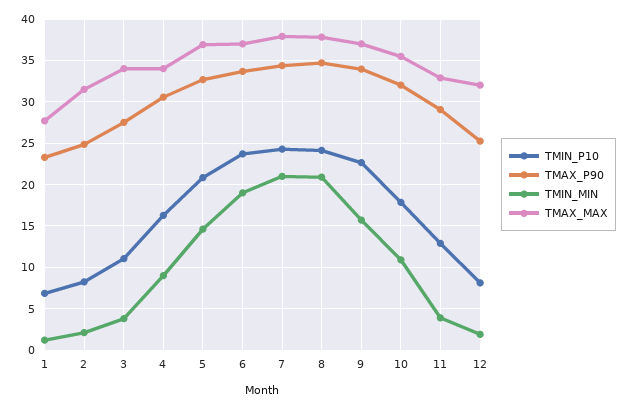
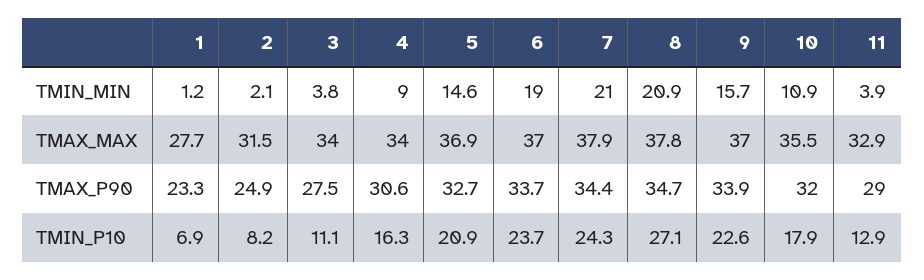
TMIN_P10, 8: 24 -> 27.1
TMIN_P10, 12: 8 -> none
TMAX_P90, 12: 25 -> none
TMIN_MIN, 12: 2 -> none
TMAX_MAX, 12: 32 -> none

